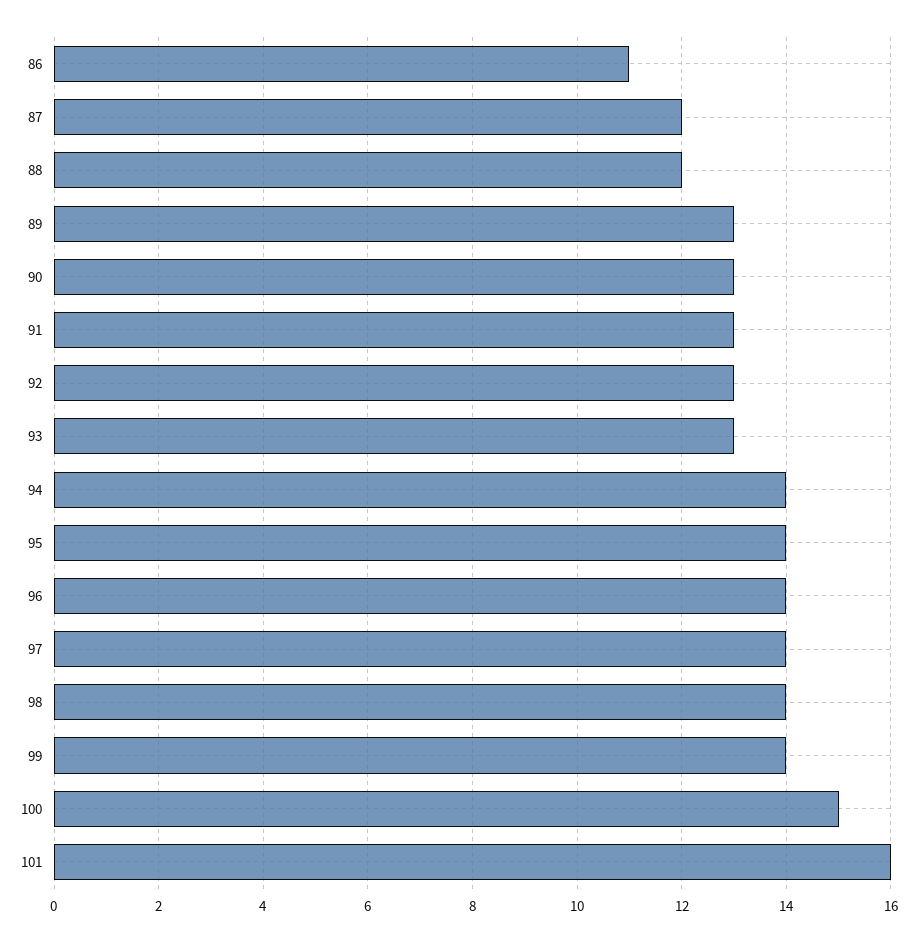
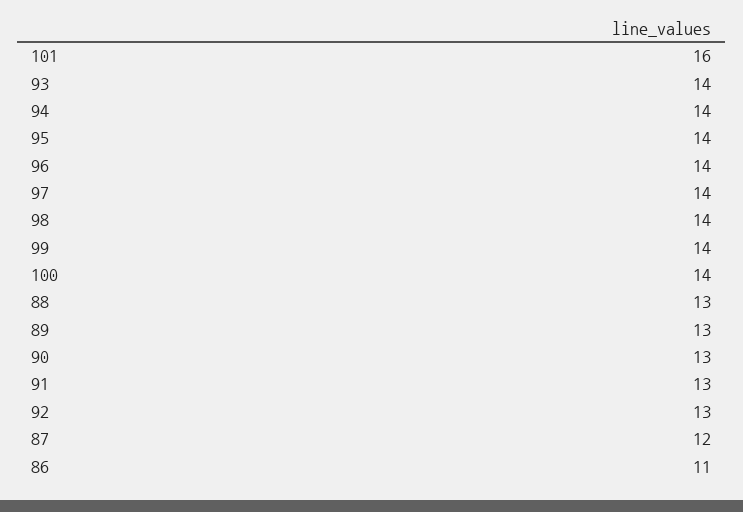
88: 12 -> 13
93: 13 -> 14
100: 15 -> 14

